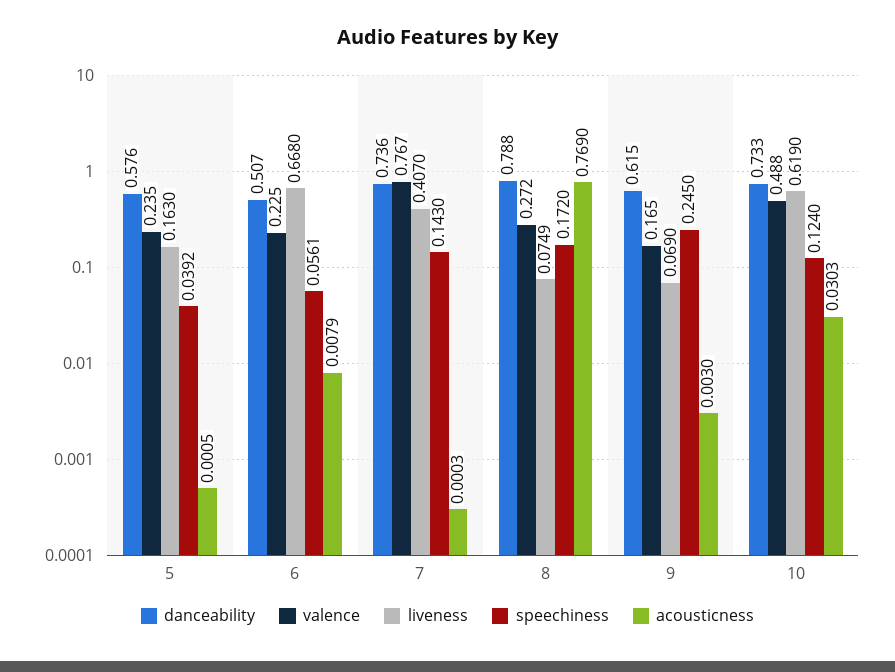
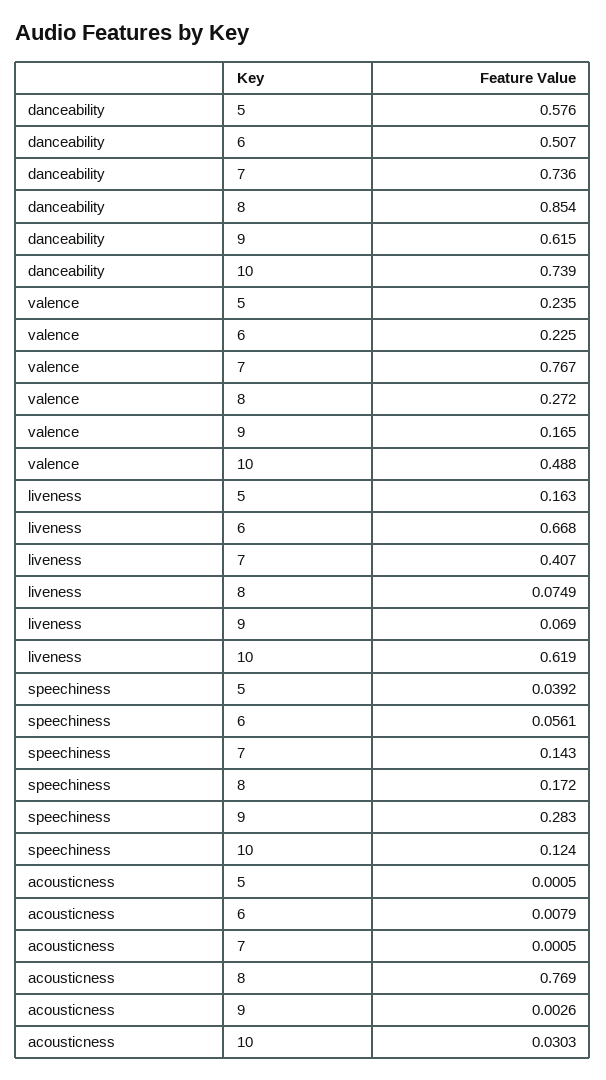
acousticness, 7: 0.0003 -> 0.0005
danceability, 8: 0.788 -> 0.854
speechiness, 9: 0.245 -> 0.283
acousticness, 9: 0.003 -> 0.0026
danceability, 10: 0.733 -> 0.739

